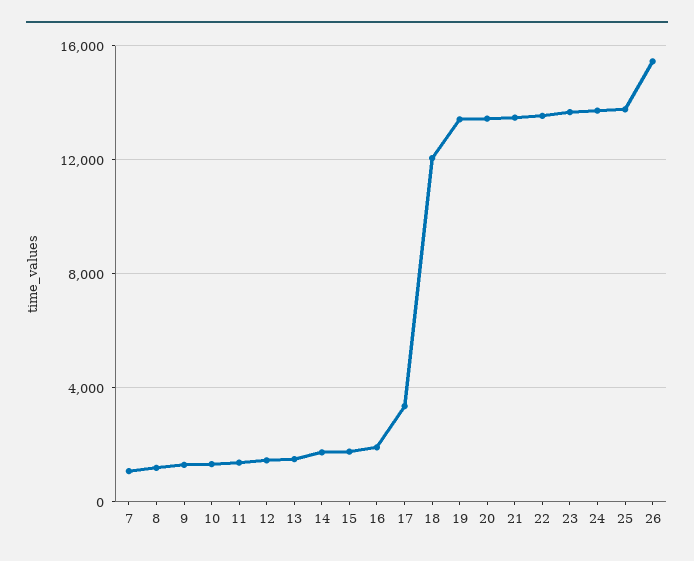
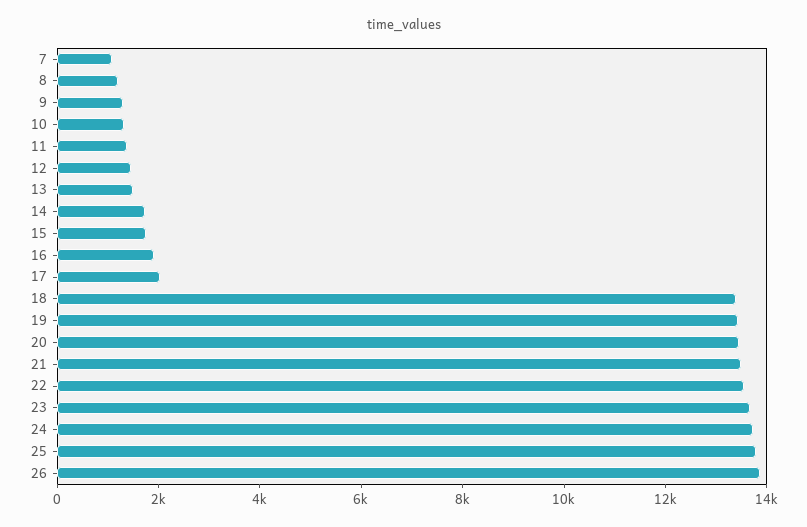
17: 3500 -> 2000
18: 12000 -> 13500
26: 15500 -> 14000

